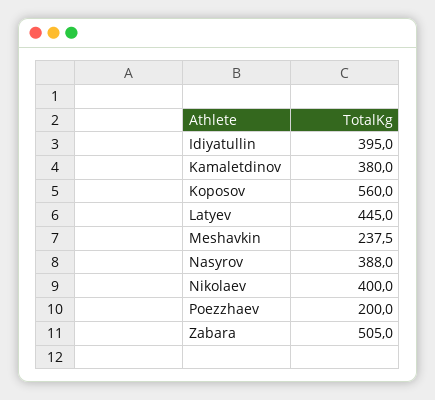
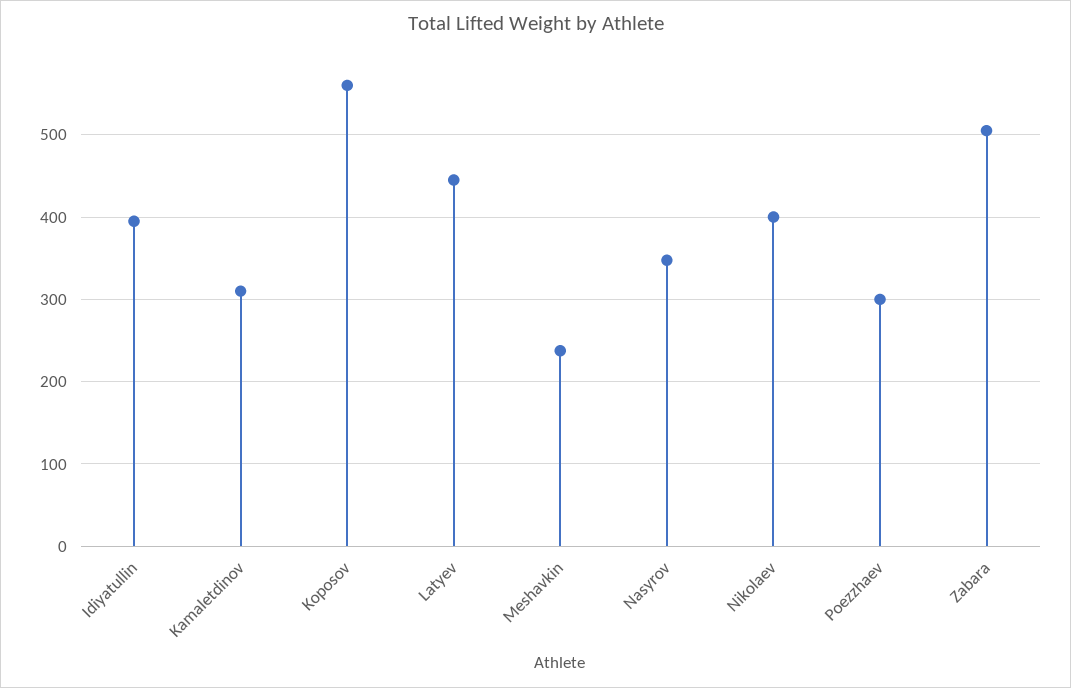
Kamaletdinov: 380 -> 310
Nasyrov: 388 -> 350
Poezzhaev: 200 -> 300

